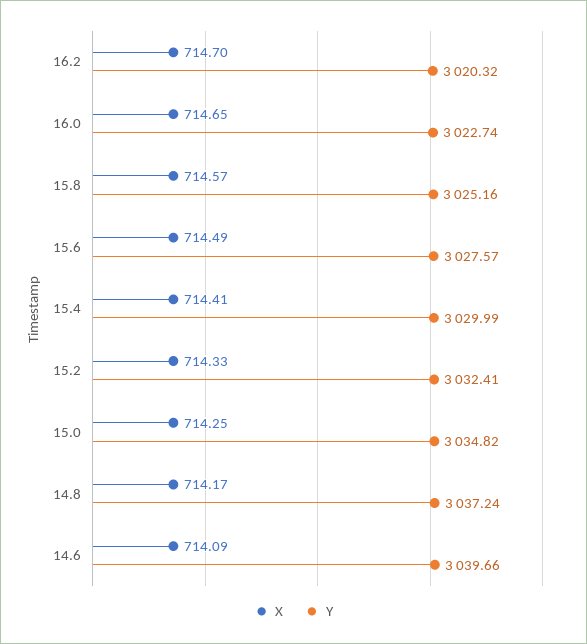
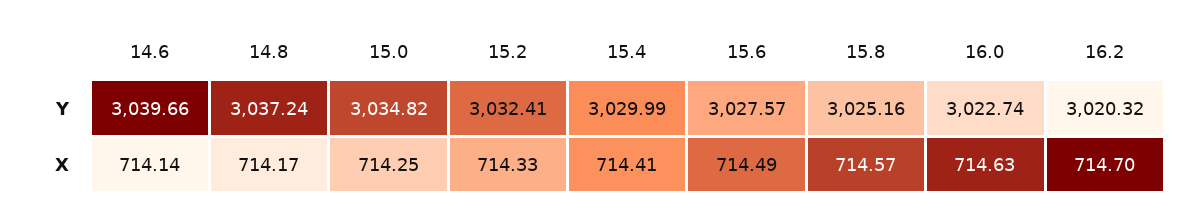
X, 16.0: 714.65 -> 714.63
X, 14.6: 714.09 -> 714.14

